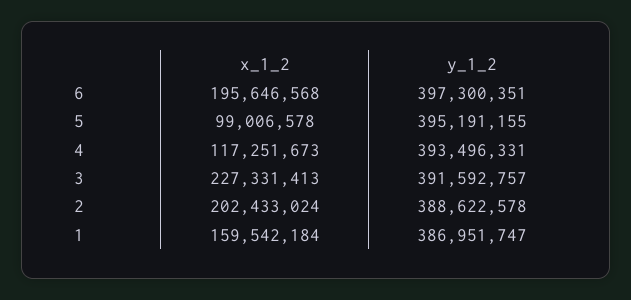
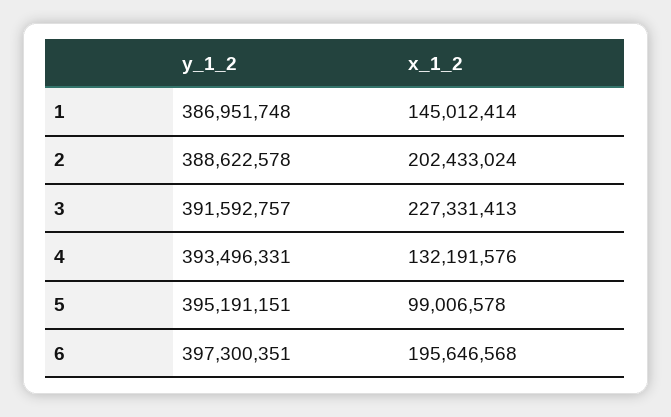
y_1_2, 5: 395191155 -> 395191151
x_1_2, 4: 117251673 -> 132191576
x_1_2, 1: 159542184 -> 145012414
y_1_2, 1: 386951747 -> 386951748

